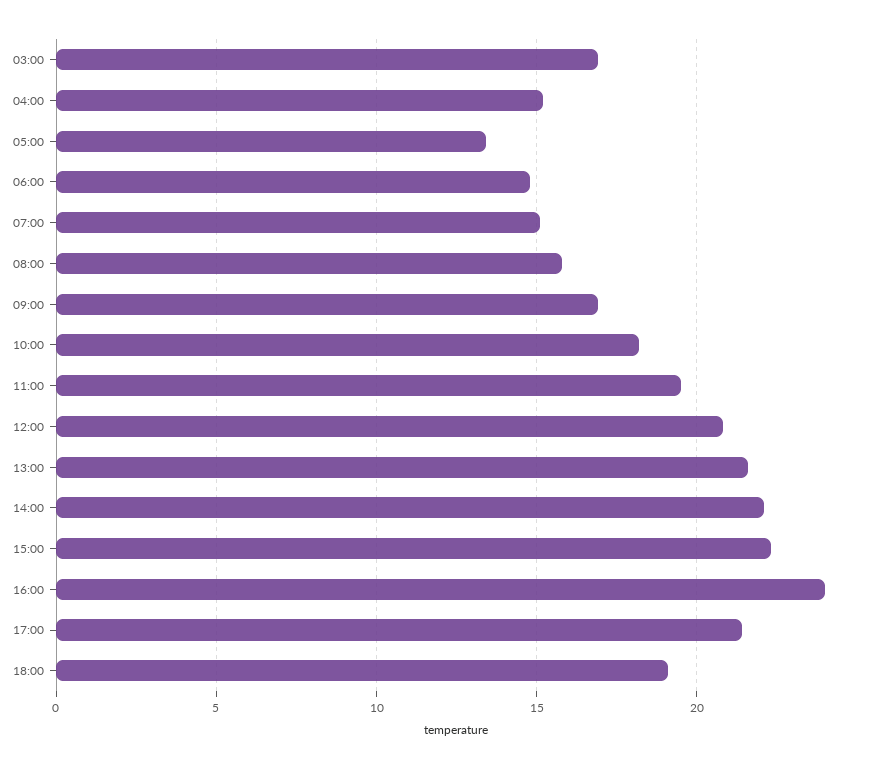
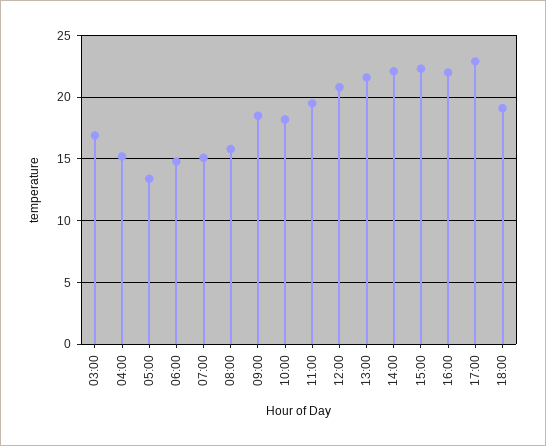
09:00: 17 -> 18.5
16:00: 24 -> 22
17:00: 21.5 -> 23

